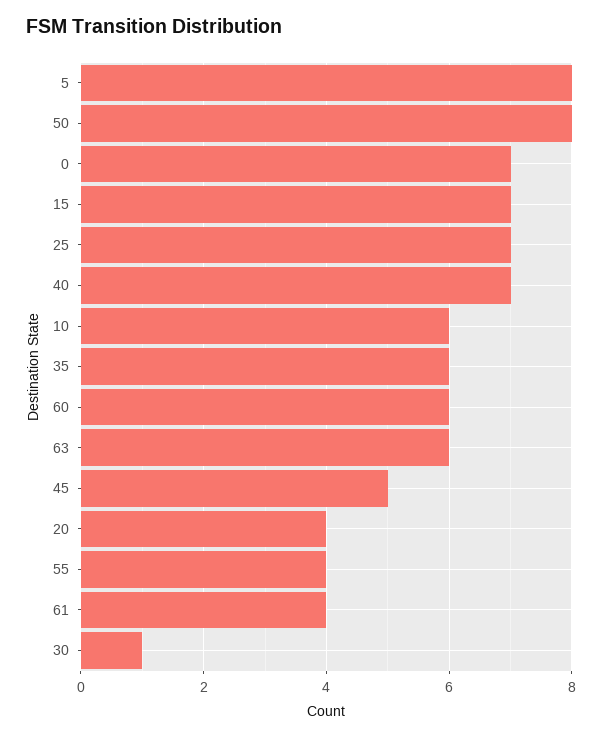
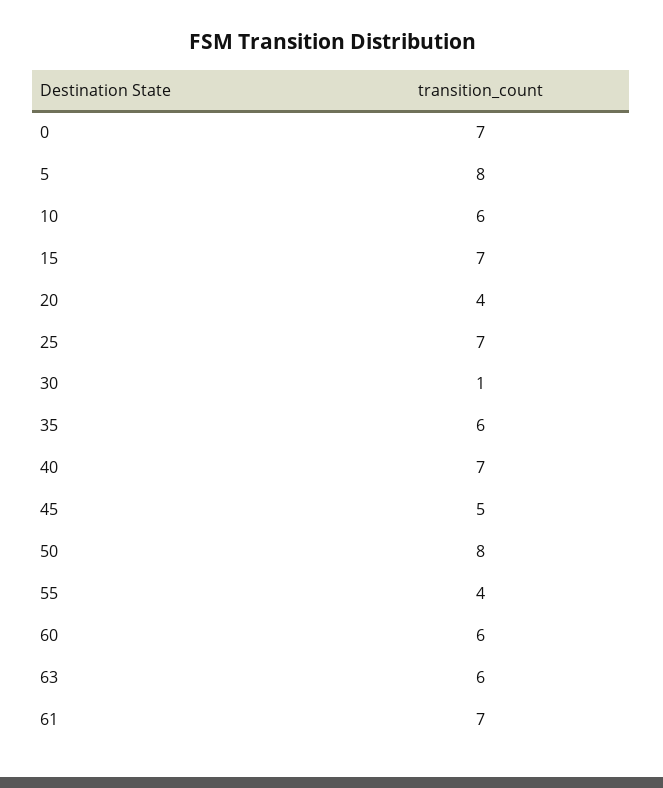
61: 4 -> 7

